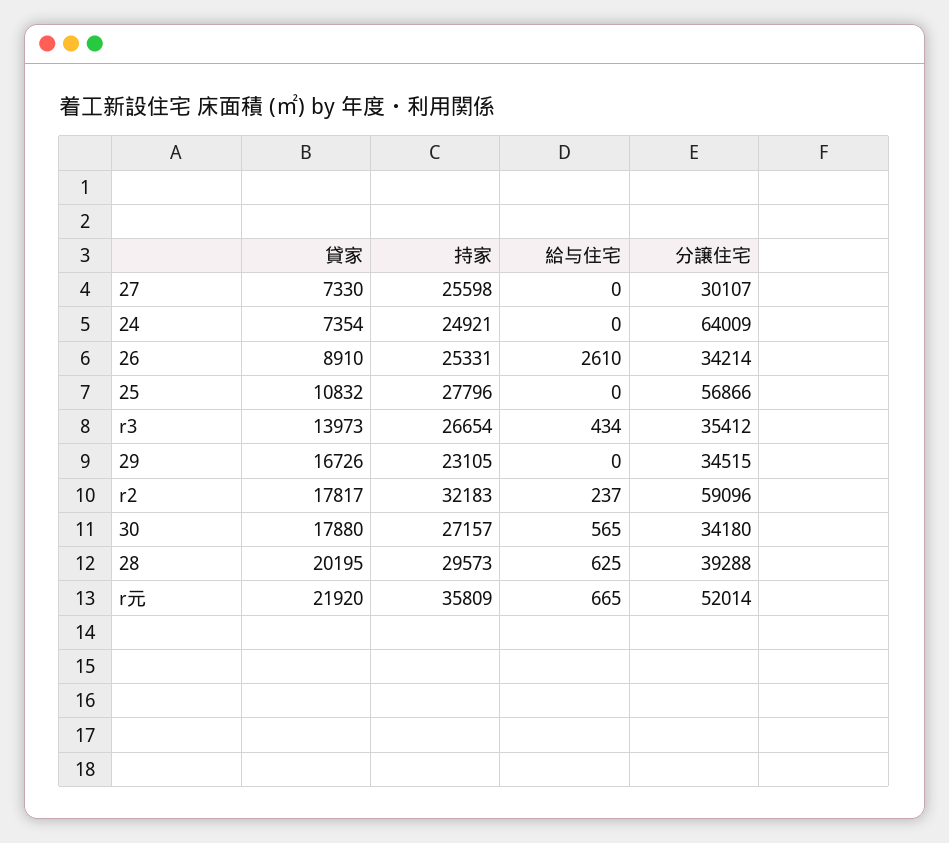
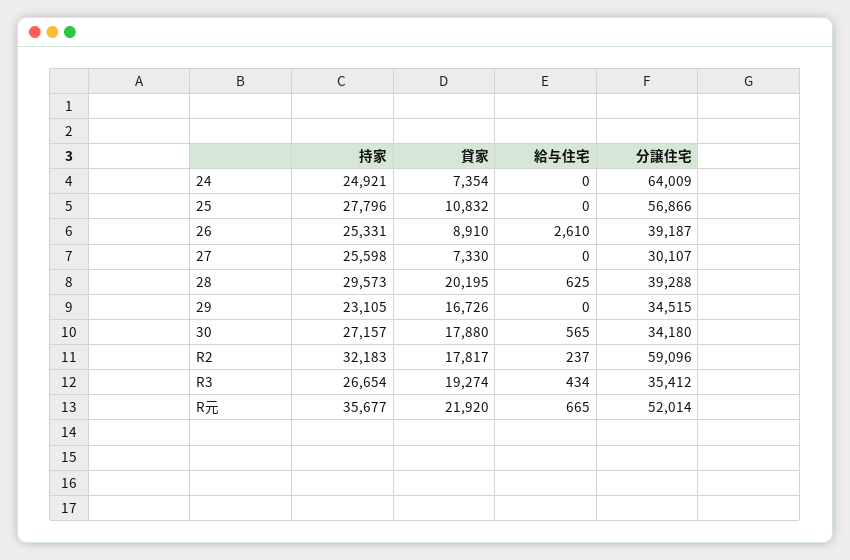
分譲住宅, 26: 34214 -> 39187
貸家, r3: 13973 -> 19274
持家, r元: 35809 -> 35677

